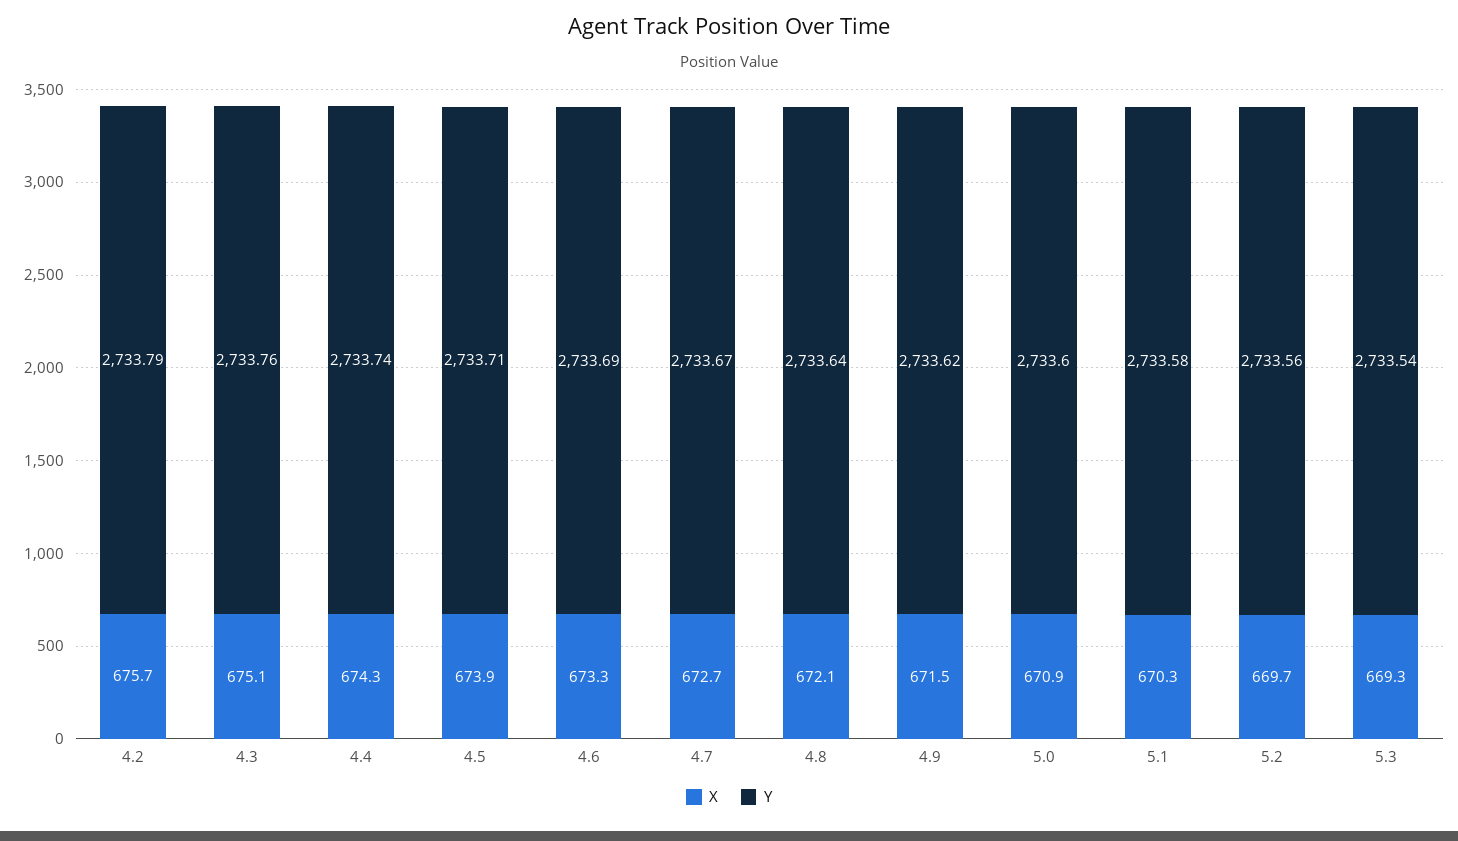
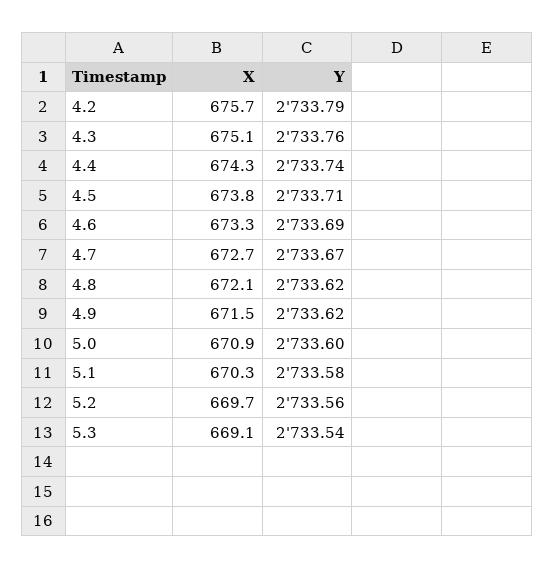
X, 4.5: 673.9 -> 673.8
Y, 4.8: 2733.64 -> 2733.62
X, 5.3: 669.3 -> 669.1

